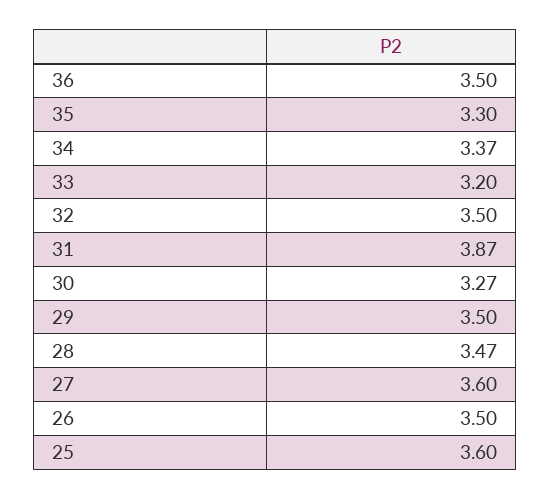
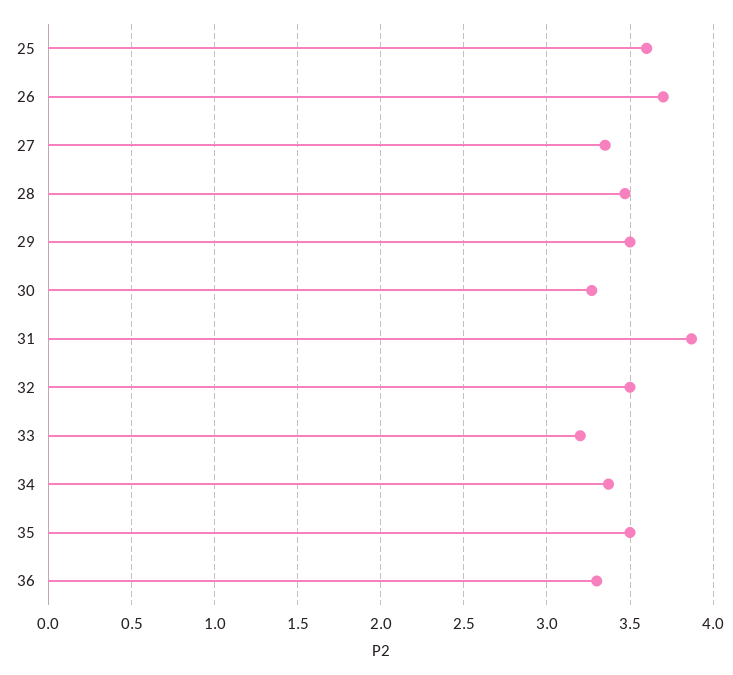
36: 3.5 -> 3.3
35: 3.3 -> 3.5
27: 3.6 -> 3.35
26: 3.5 -> 3.7

